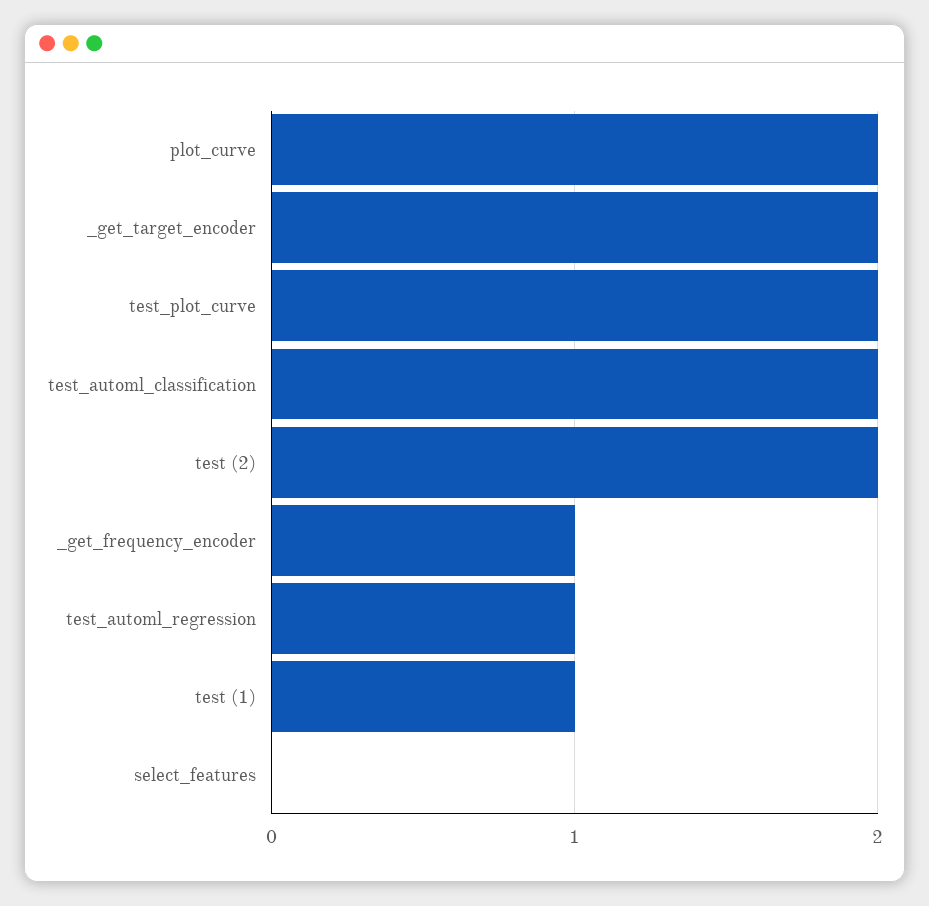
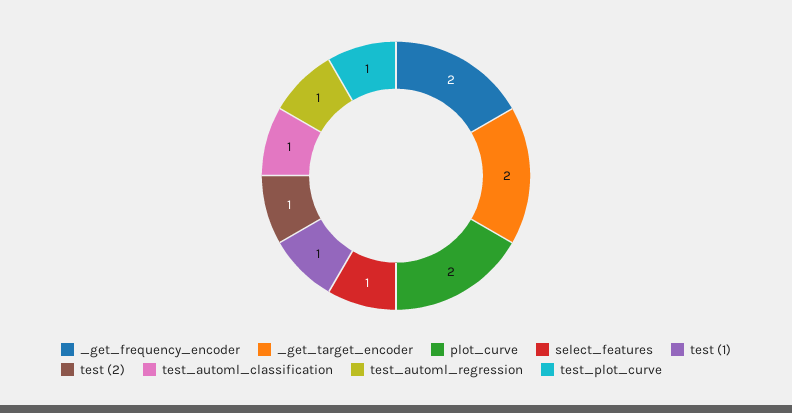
test_plot_curve: 2 -> 1
test_automl_classification: 2 -> 1
test (2): 2 -> 1
_get_frequency_encoder: 1 -> 2
select_features: 0 -> 1

